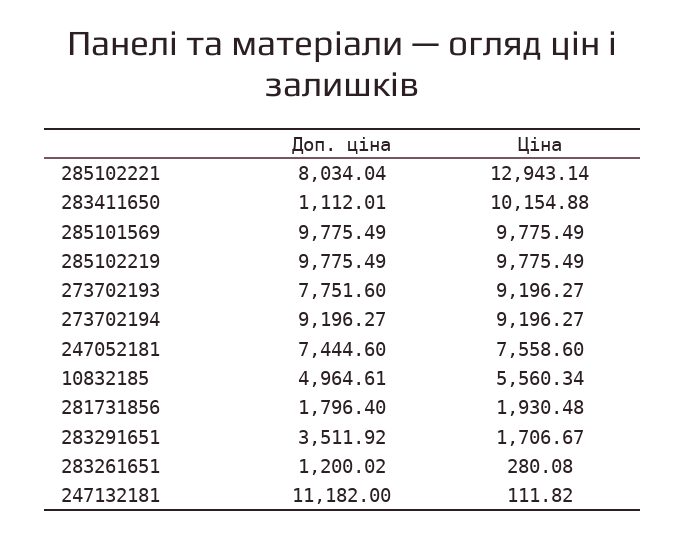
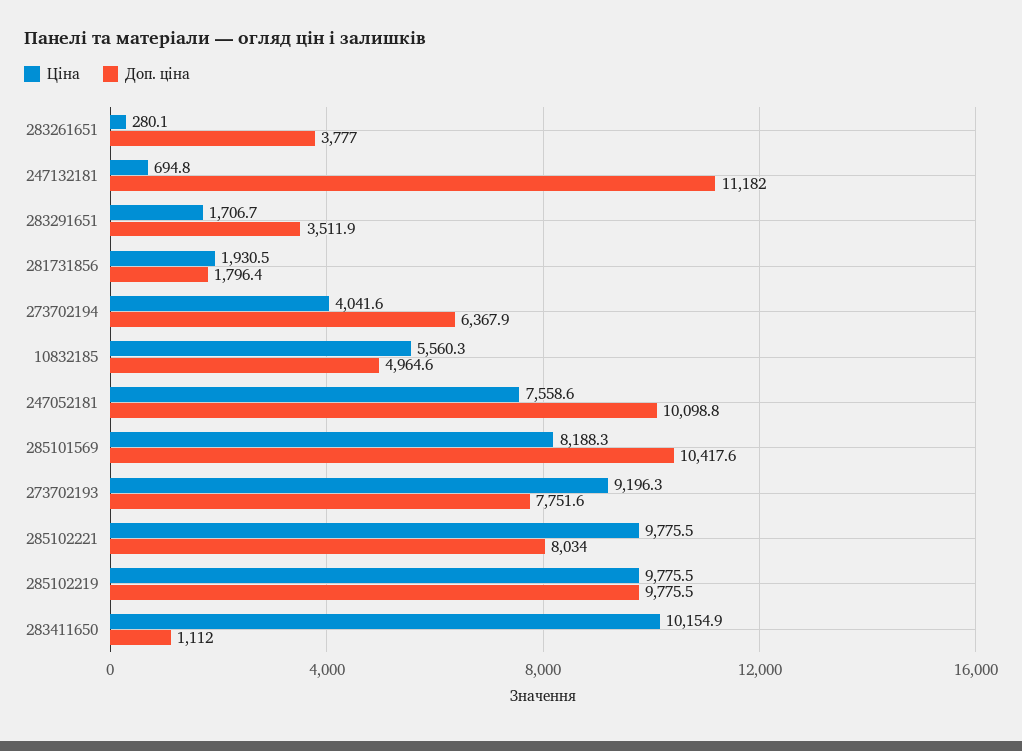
Ціна, 285102221: 12943.14 -> 9775.5
Доп. ціна, 285101569: 9775.49 -> 10417.6
Ціна, 285101569: 9775.49 -> 8188.3
Доп. ціна, 273702194: 9196.27 -> 6367.9
Ціна, 273702194: 9196.27 -> 4041.6
Доп. ціна, 247052181: 7444.6 -> 10098.8
Доп. ціна, 283261651: 1200.02 -> 3777
Ціна, 247132181: 111.82 -> 694.8

